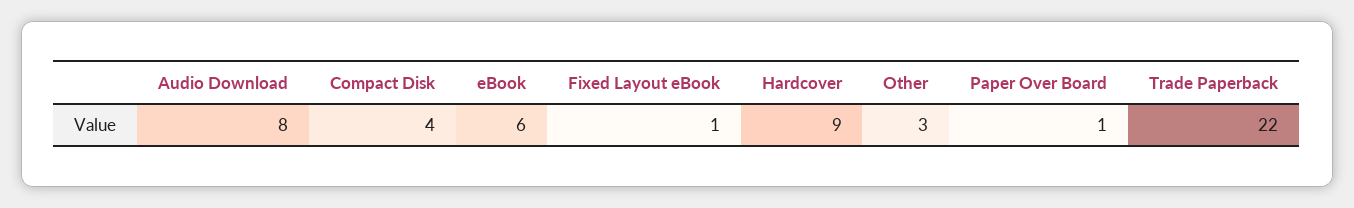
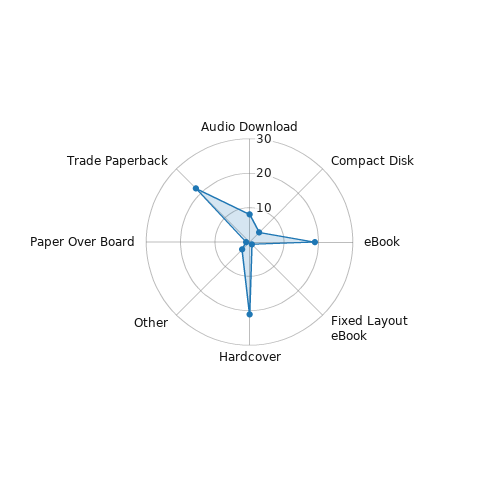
eBook: 6 -> 20
Hardcover: 9 -> 20

